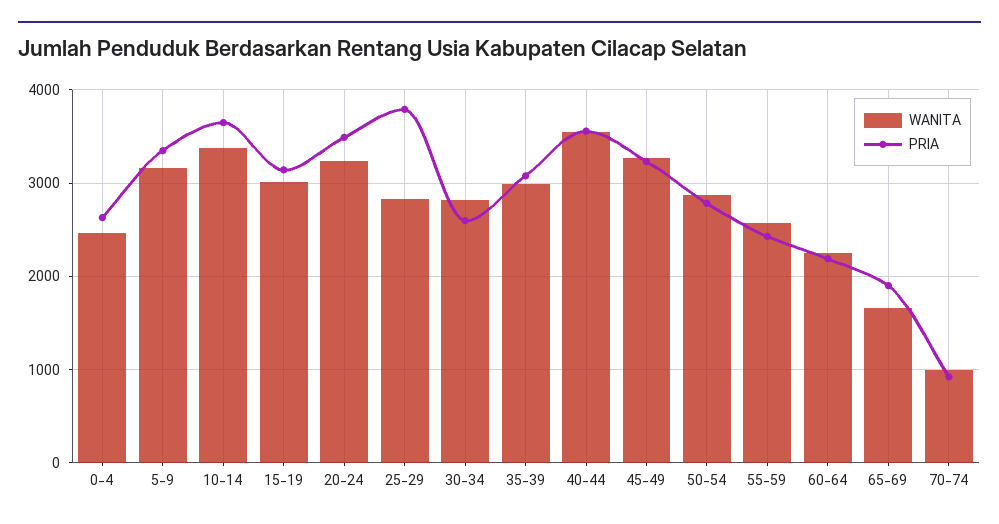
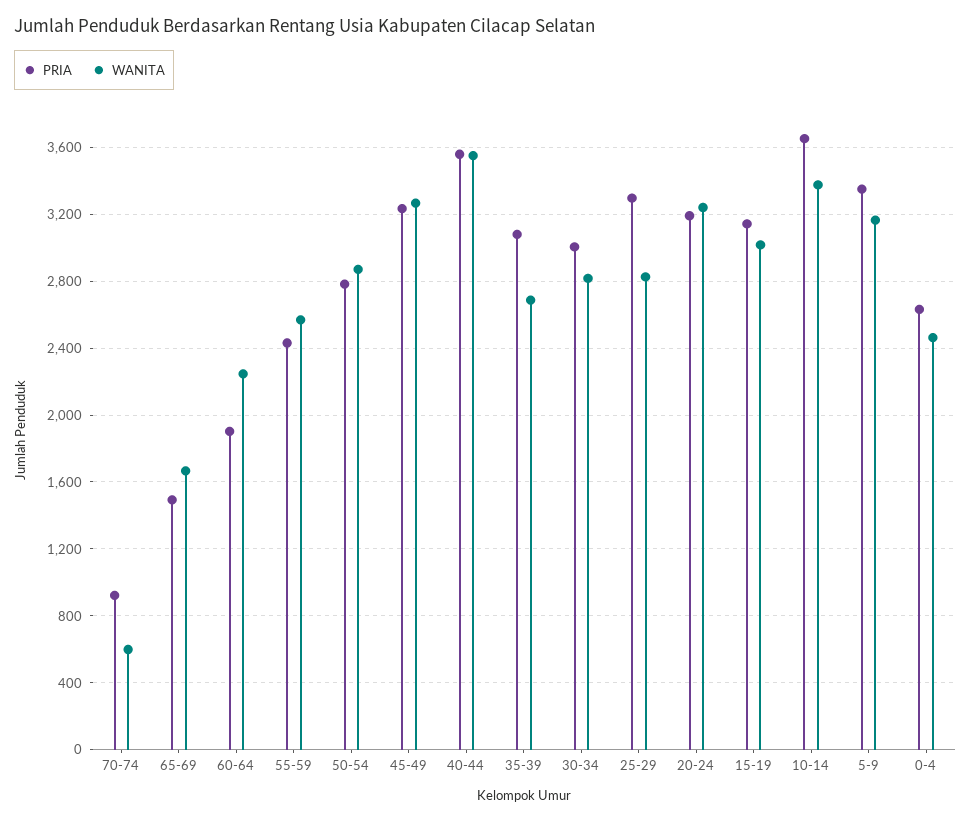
PRIA, 20-24: 3500 -> 3200
PRIA, 25-29: 3800 -> 3300
PRIA, 30-34: 2600 -> 3000
WANITA, 35-39: 3000 -> 2700
PRIA, 60-64: 2200 -> 1900
PRIA, 65-69: 1900 -> 1500
WANITA, 70-74: 1000 -> 600

